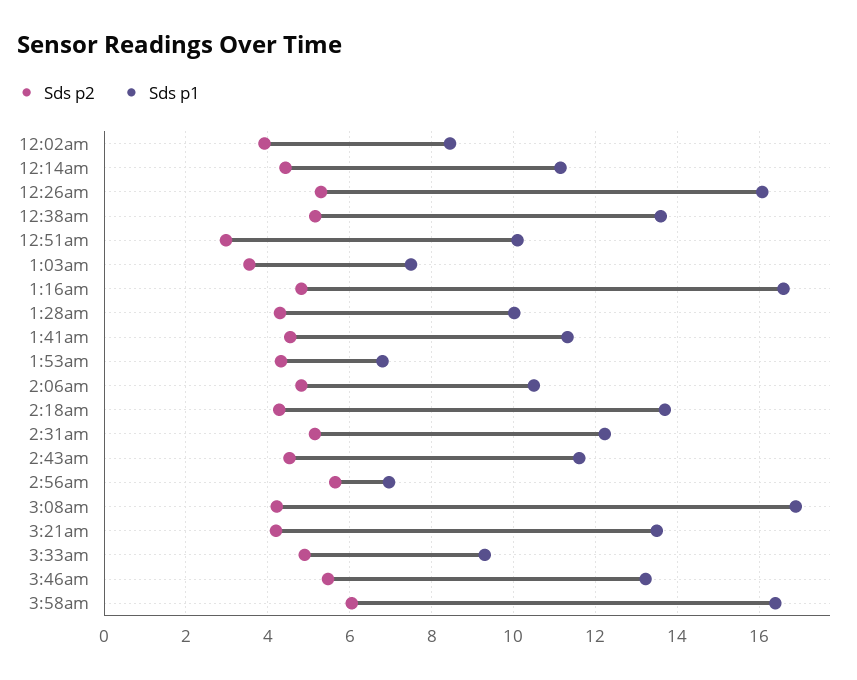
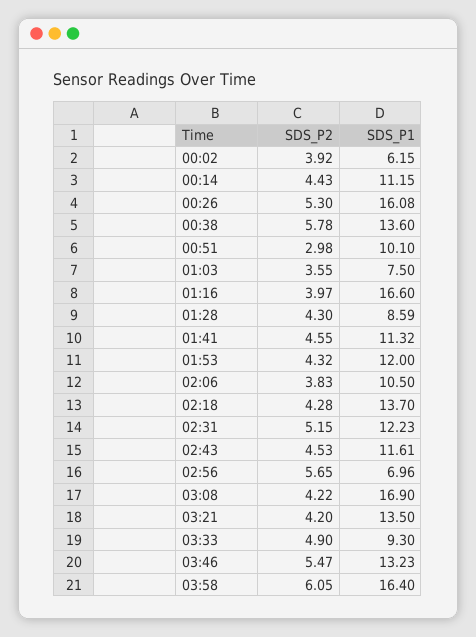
Sds p1, 12:02am: 8.4 -> 6.15
Sds p2, 12:38am: 5.2 -> 5.78
Sds p2, 1:16am: 4.8 -> 3.97
Sds p1, 1:28am: 10 -> 8.59
Sds p1, 1:53am: 6.8 -> 12
Sds p2, 2:06am: 4.8 -> 3.83

